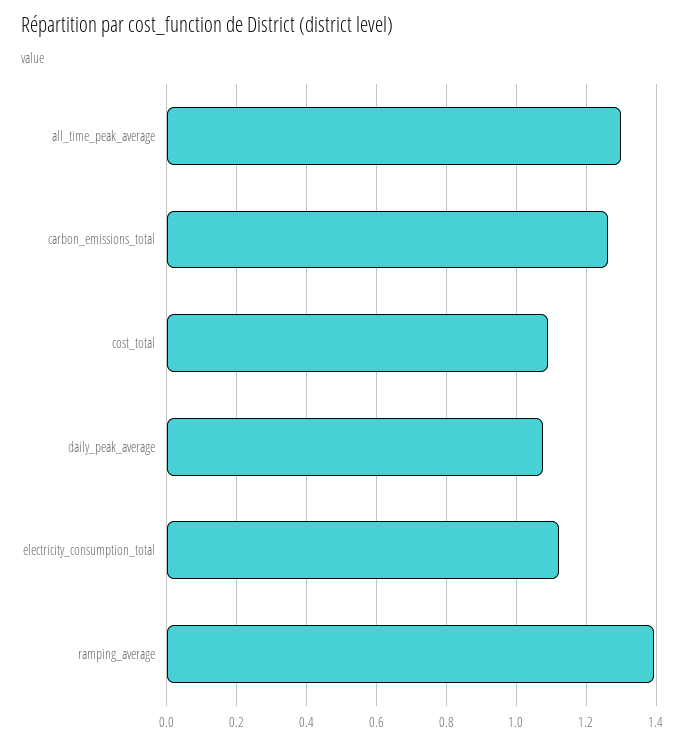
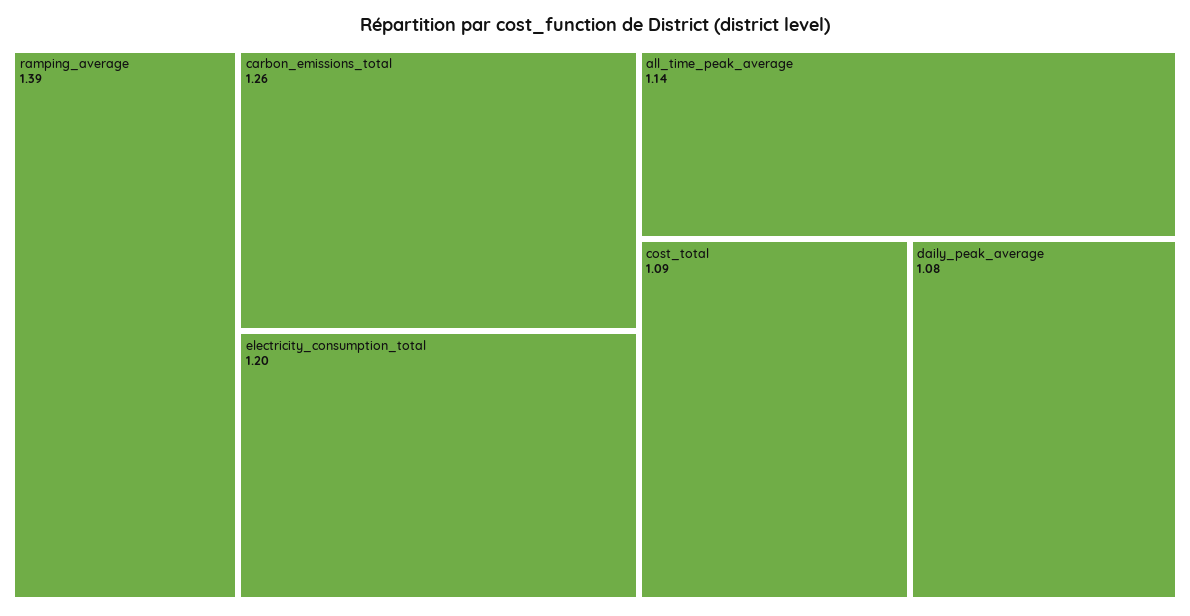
all_time_peak_average: 1.3 -> 1.14
electricity_consumption_total: 1.12 -> 1.2

